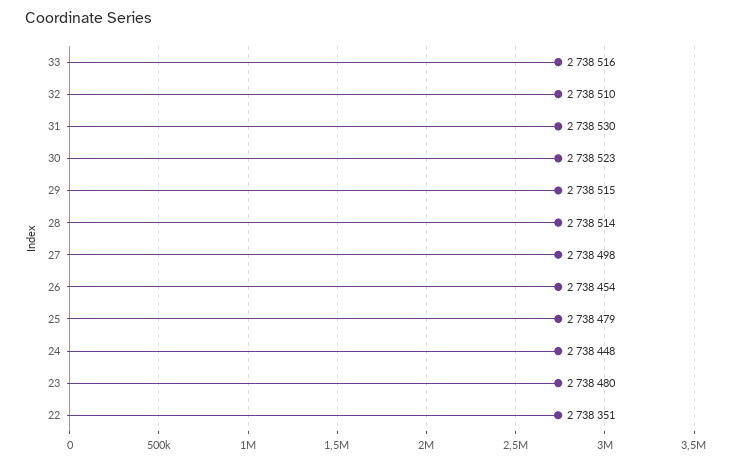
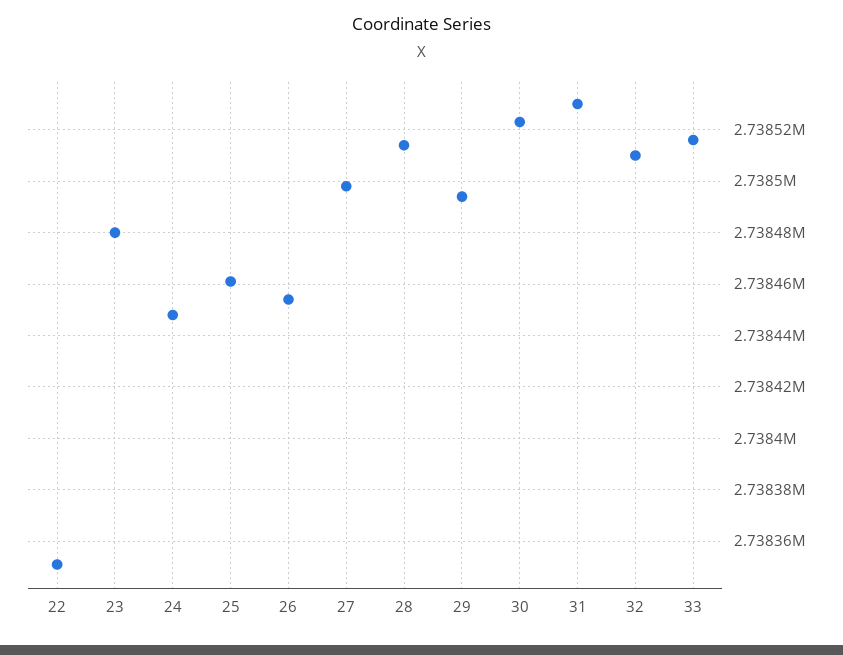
29: 2738515 -> 2738495
25: 2738479 -> 2738460

